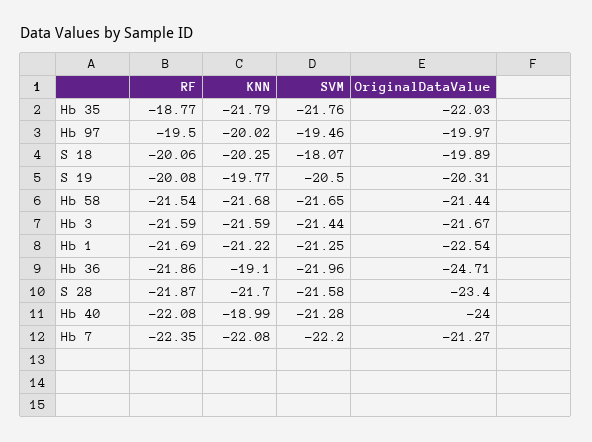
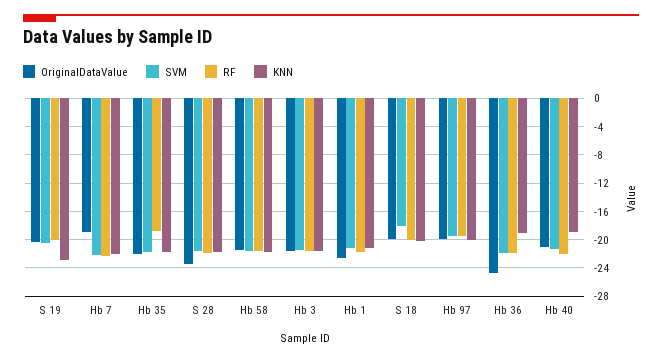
KNN, S 19: -19.77 -> -23
OriginalDataValue, Hb 40: -24 -> -21
OriginalDataValue, Hb 7: -21.27 -> -19

